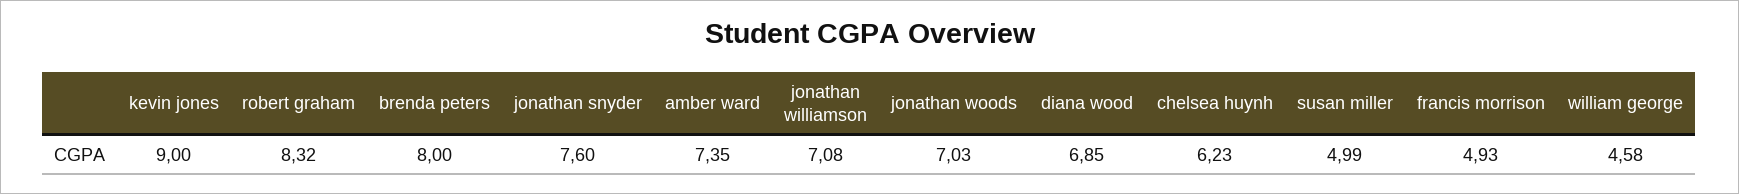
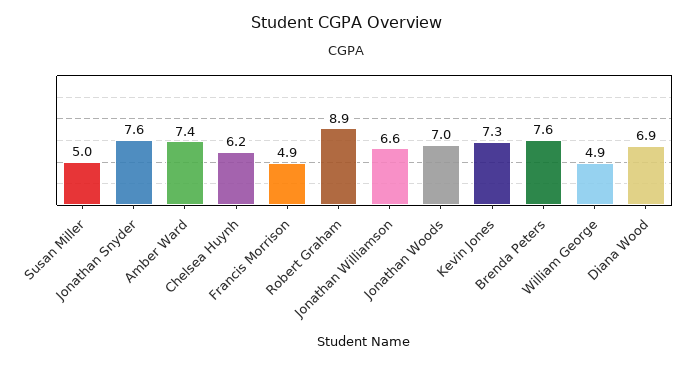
kevin jones: 9 -> 7.3
robert graham: 8.32 -> 8.9
brenda peters: 8 -> 7.6
jonathan williamson: 7.08 -> 6.6
william george: 4.58 -> 4.9

